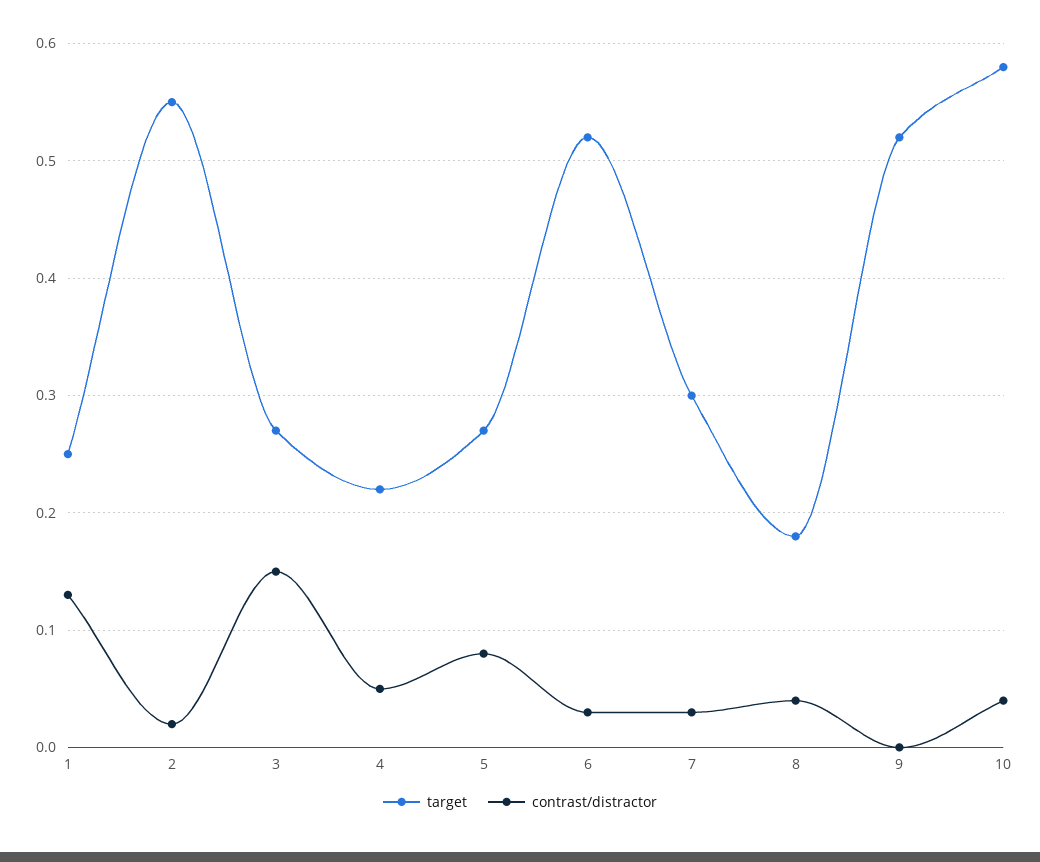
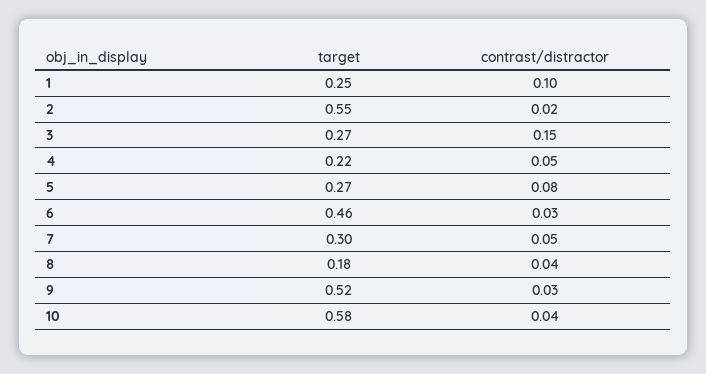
contrast/distractor, 1: 0.13 -> 0.1
target, 6: 0.52 -> 0.46
contrast/distractor, 7: 0.03 -> 0.05
contrast/distractor, 9: 0 -> 0.03

